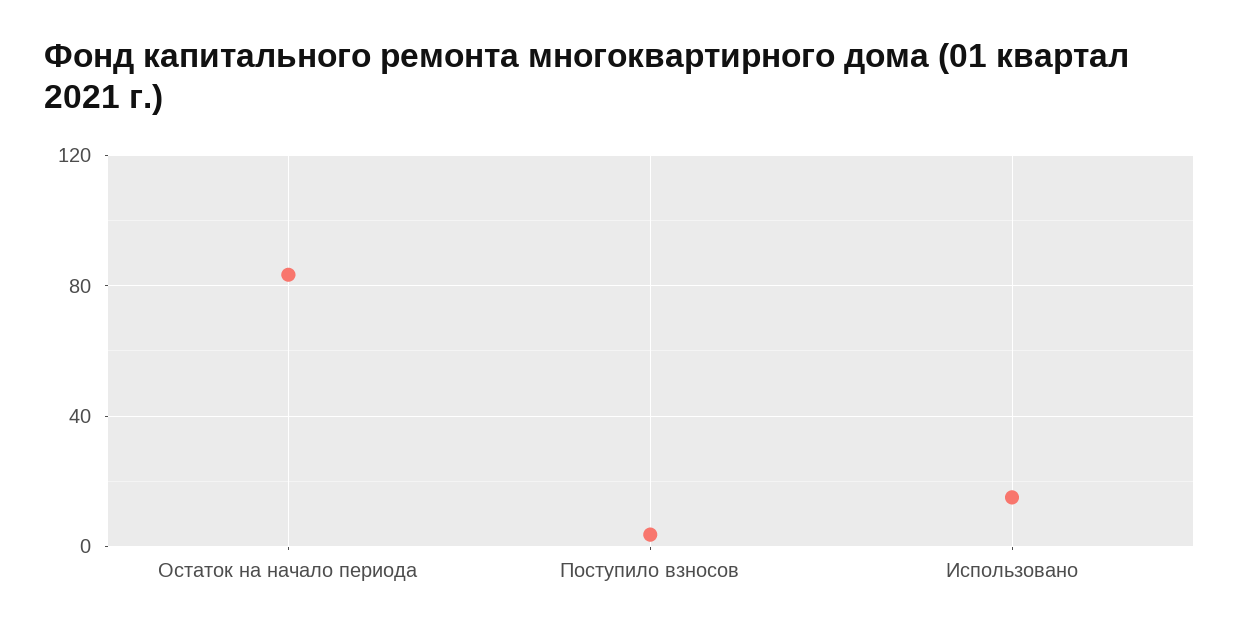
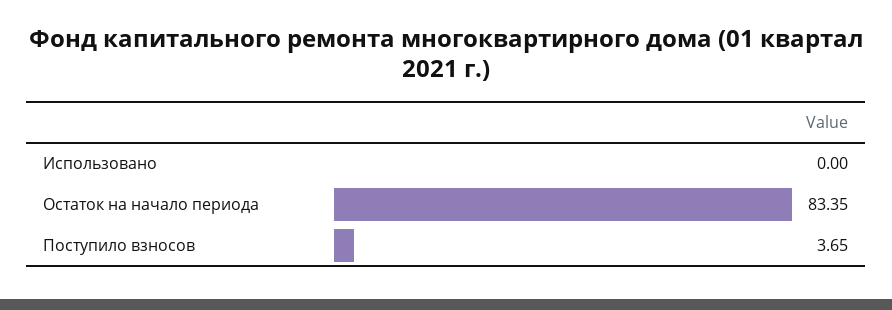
Использовано: 15 -> 0

